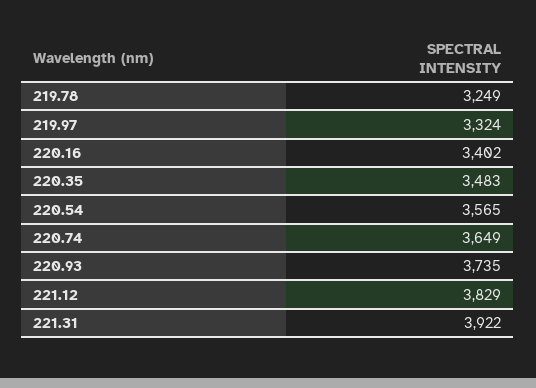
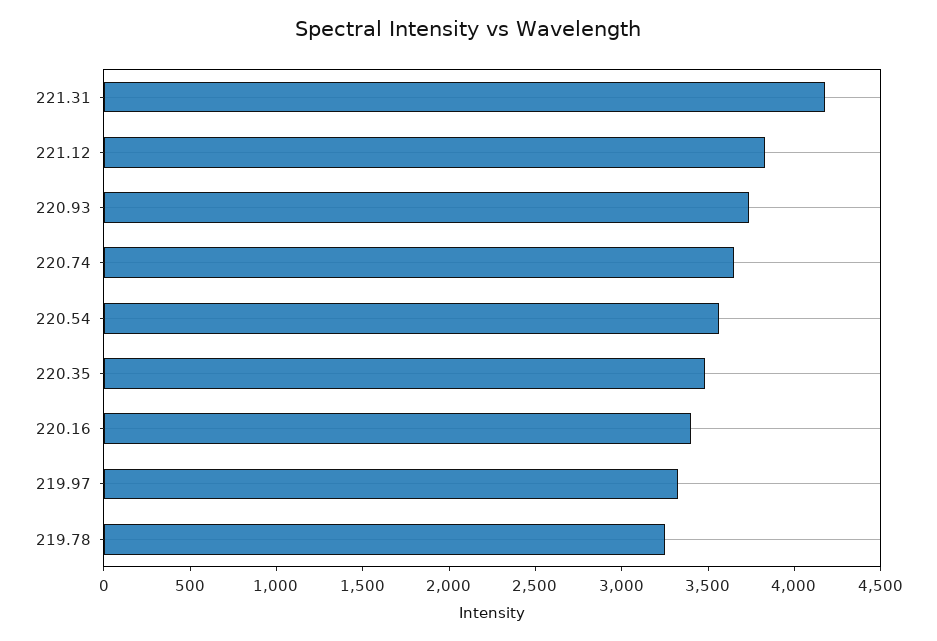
221.31: 3922 -> 4200

